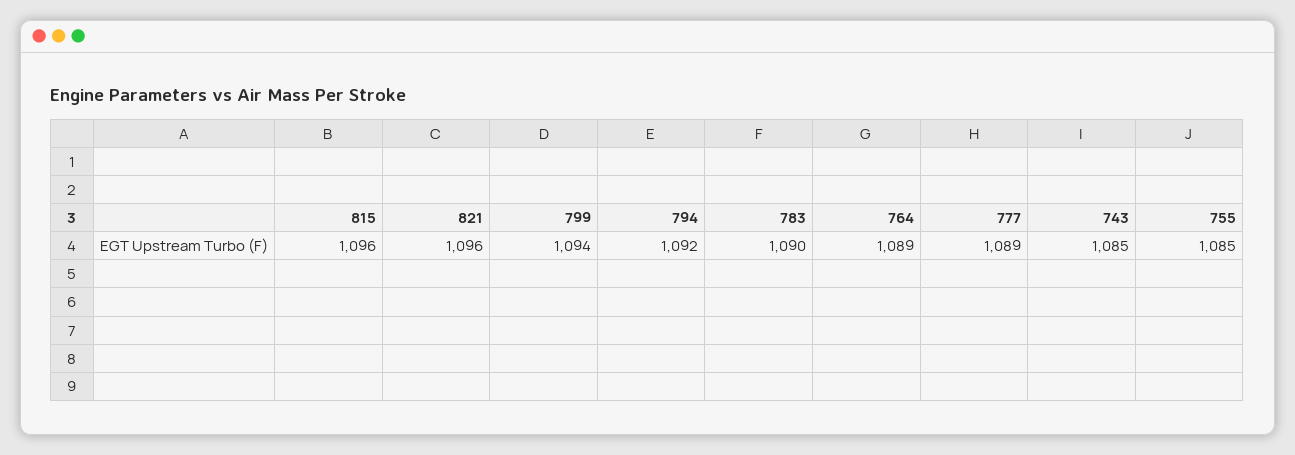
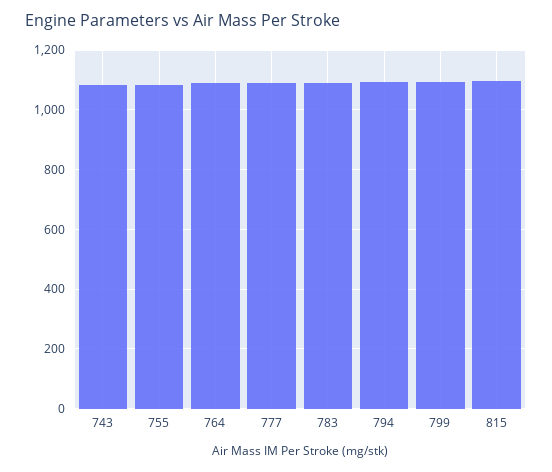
821: 1096 -> none

